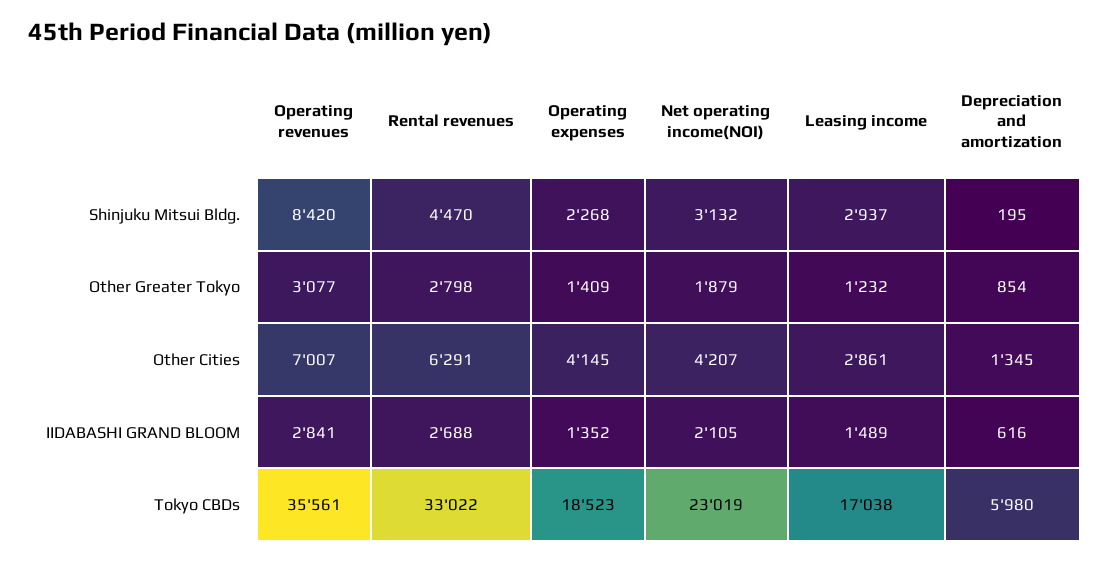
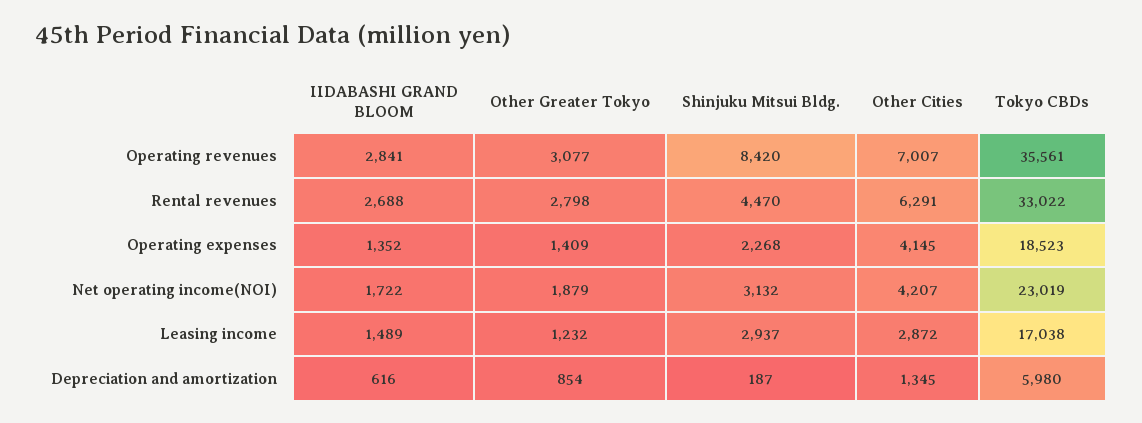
Depreciation and amortization, Shinjuku Mitsui Bldg.: 195 -> 187
Leasing income, Other Cities: 2861 -> 2872
Net operating income(NOI), IIDABASHI GRAND BLOOM: 2105 -> 1722

